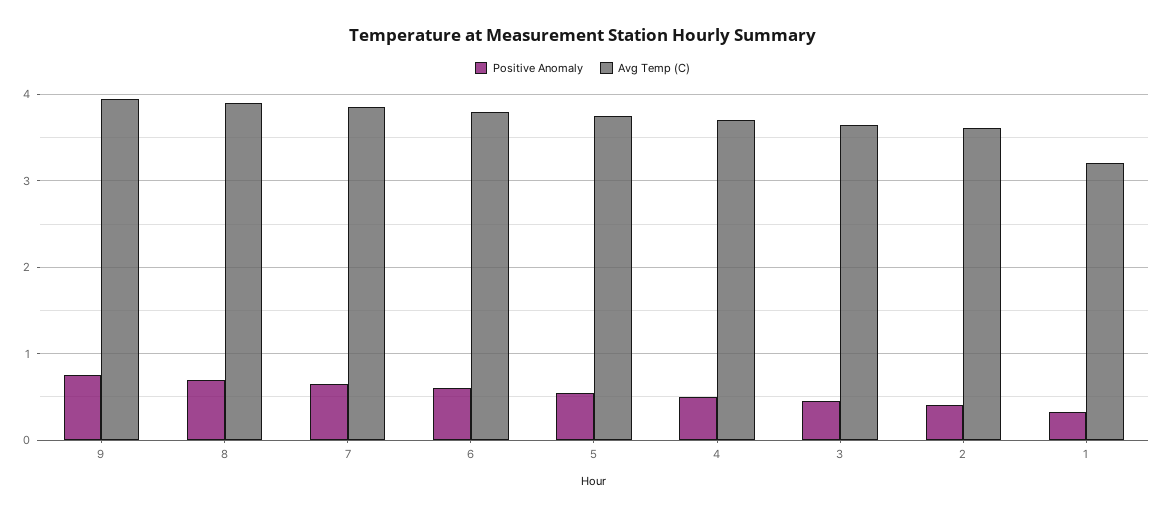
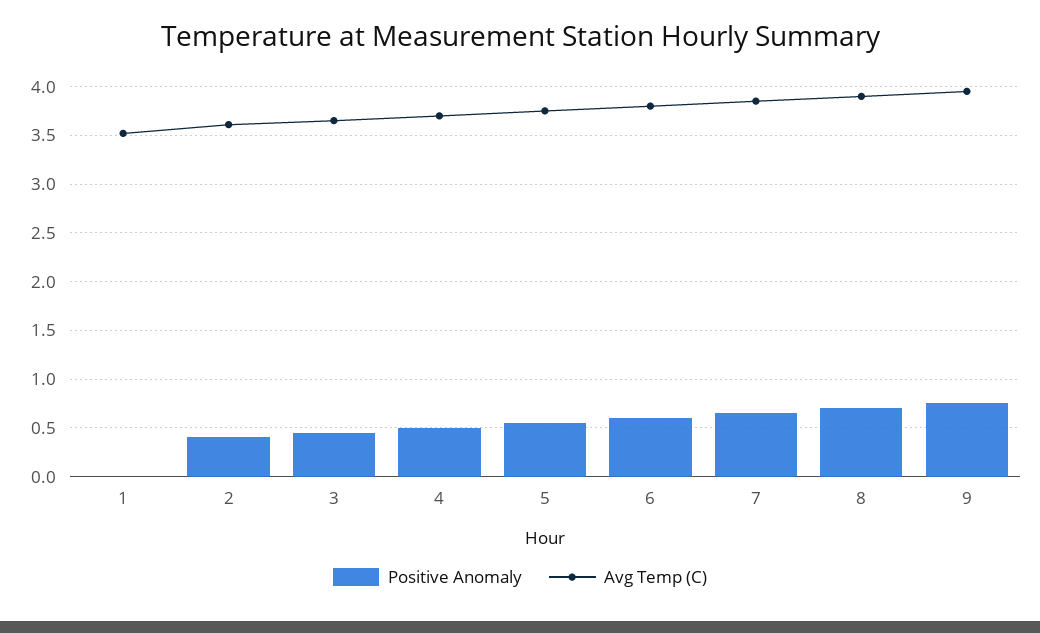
Positive Anomaly, 1: 0.3 -> 0
Avg Temp (C), 1: 3.2 -> 3.5

